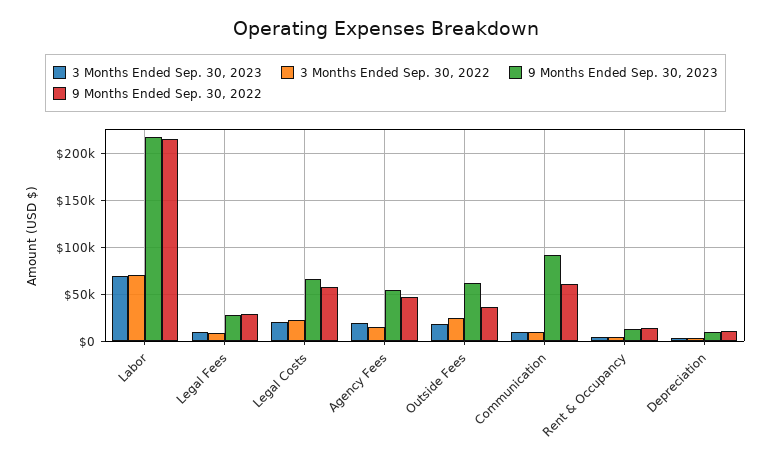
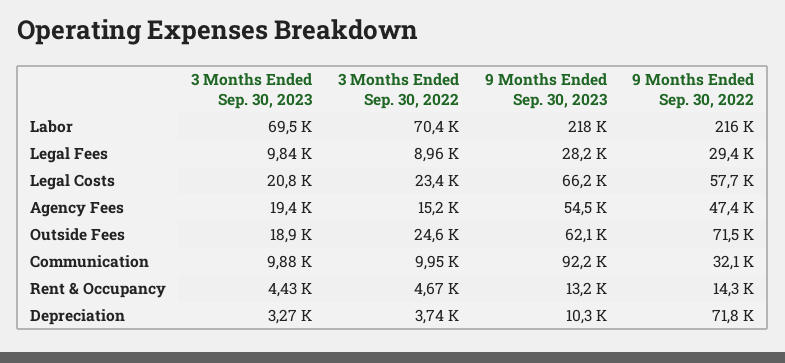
9 Months Ended Sep. 30, 2022, Outside Fees: 40000 -> 71500
9 Months Ended Sep. 30, 2022, Communication: 60000 -> 32100
9 Months Ended Sep. 30, 2022, Depreciation: 10000 -> 71800

